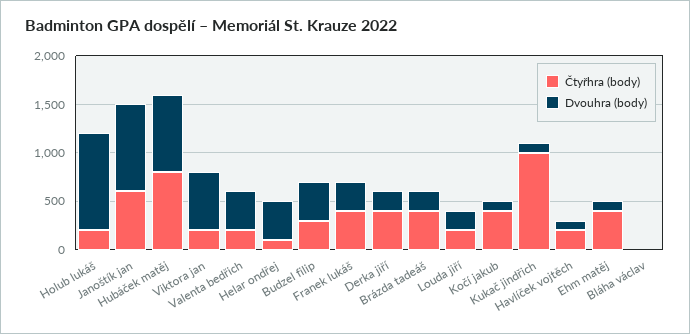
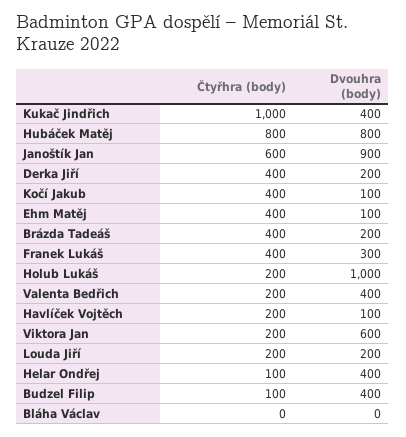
Čtyřhra (body), Budzel filip: 300 -> 100
Dvouhra (body), Kukač jindřich: 100 -> 400

